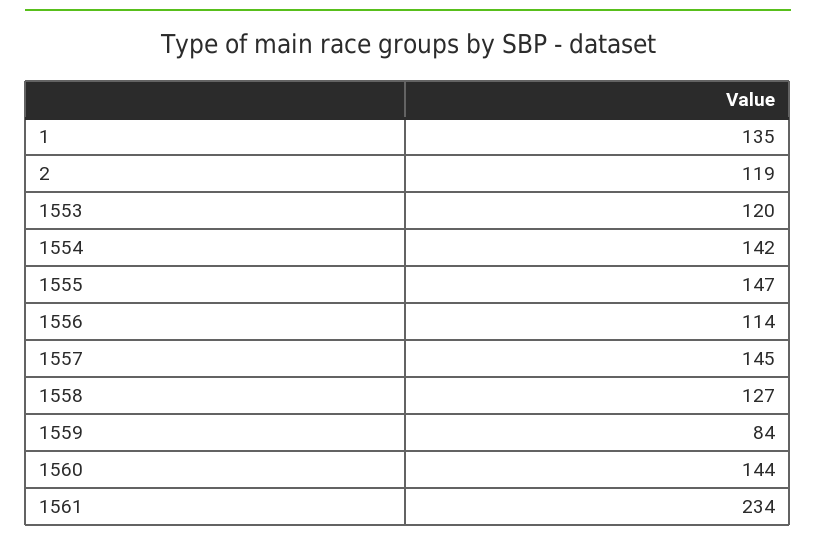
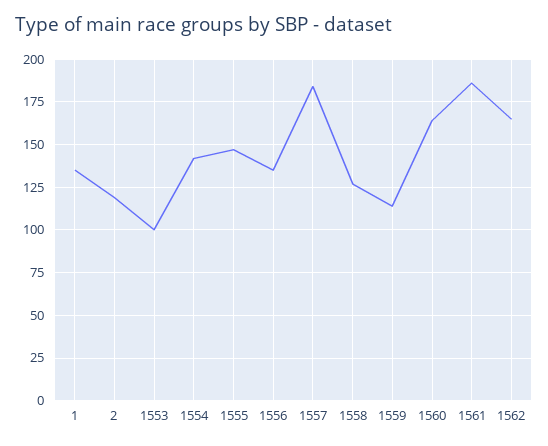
1553: 120 -> 100
1556: 114 -> 135
1557: 145 -> 185
1559: 84 -> 115
1560: 144 -> 165
1561: 234 -> 185
1562: none -> 165

